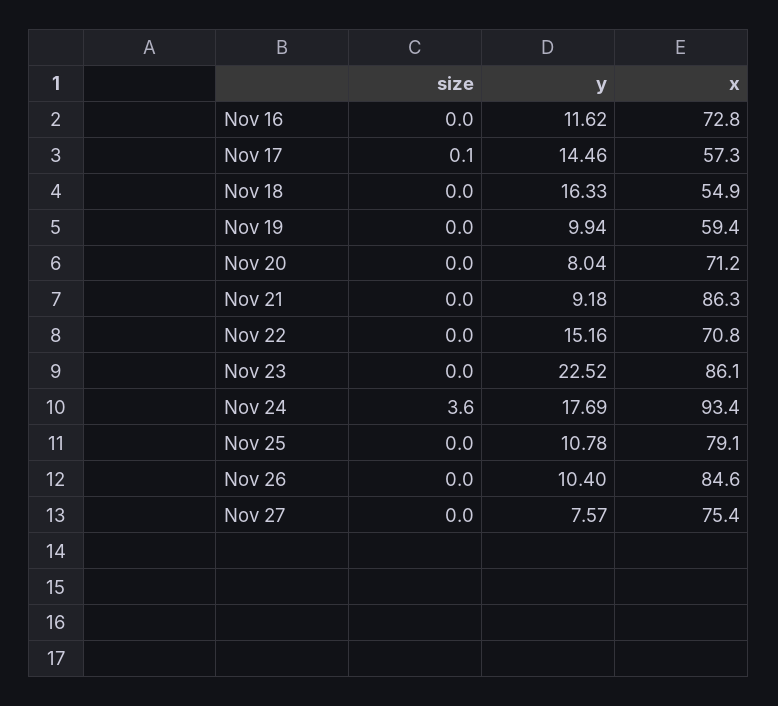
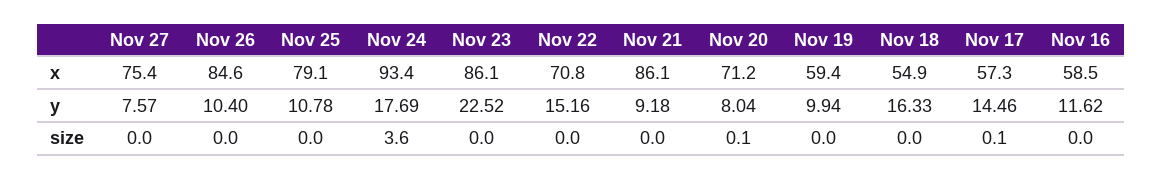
x, Nov 16: 72.8 -> 58.5
size, Nov 20: 0 -> 0.1
x, Nov 21: 86.3 -> 86.1

